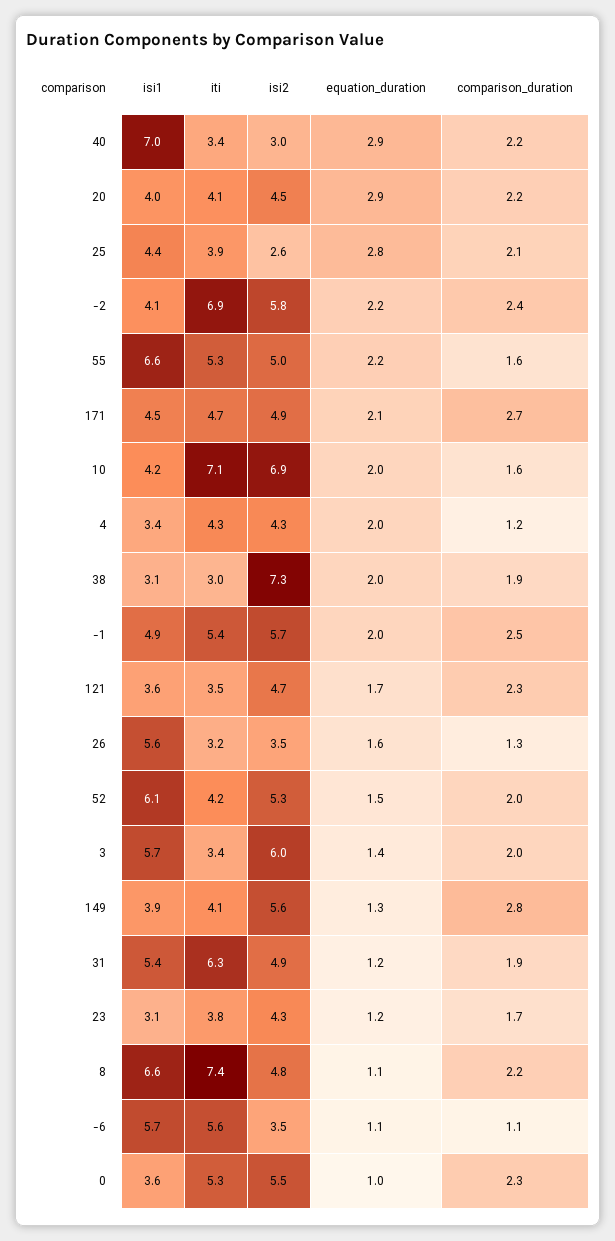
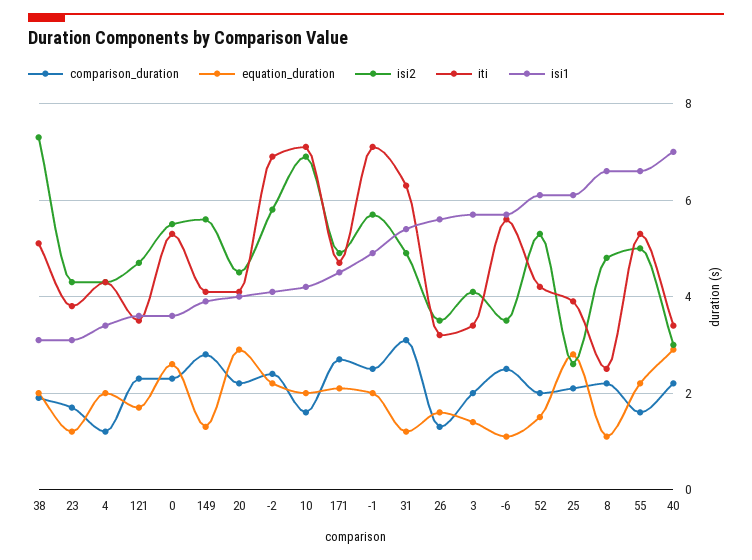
isi1, 25: 4.4 -> 6
iti, 38: 3 -> 5
iti, -1: 5.4 -> 7
isi2, 3: 6 -> 4
comparison_duration, 31: 1.9 -> 3
iti, 8: 7.4 -> 2.5
comparison_duration, -6: 1.1 -> 2.5
equation_duration, 0: 1 -> 2.5

